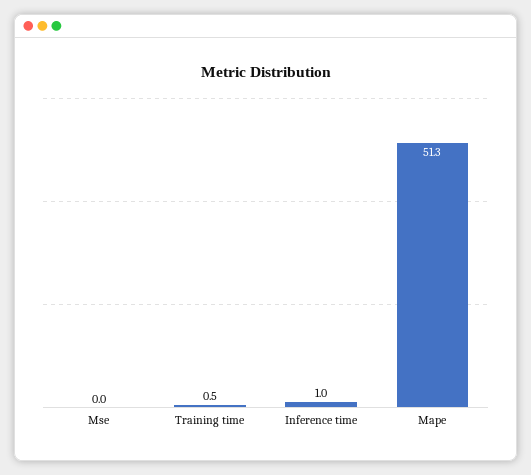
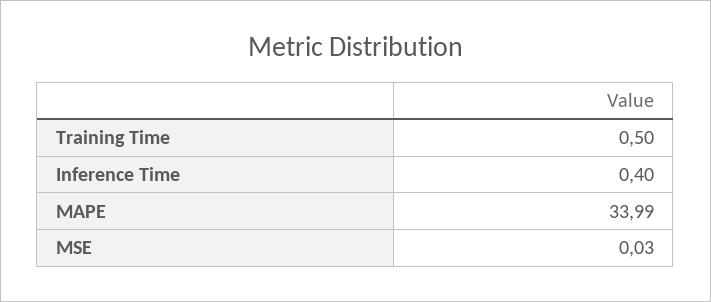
Inference time: 1 -> 0.4
Mape: 51.3 -> 33.99

